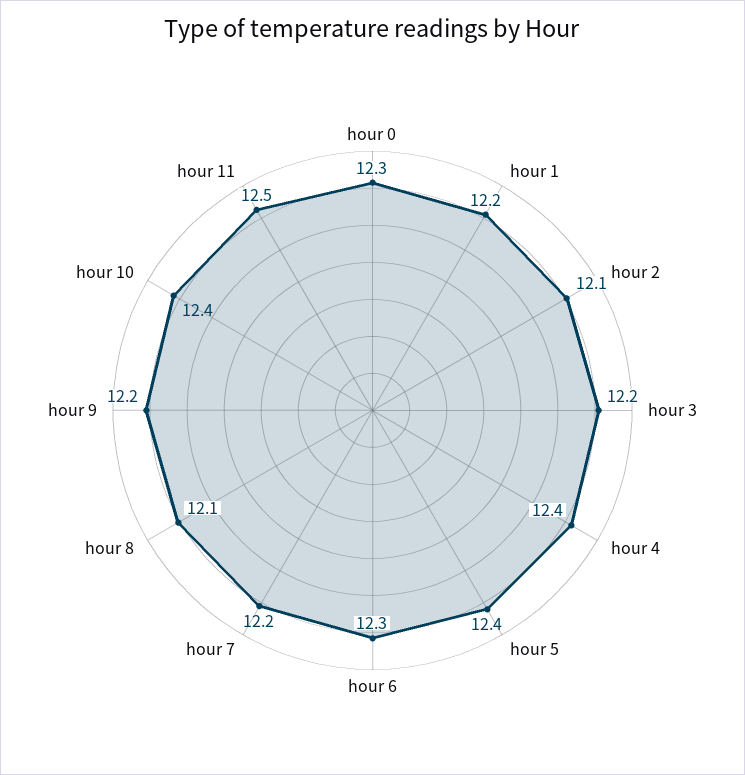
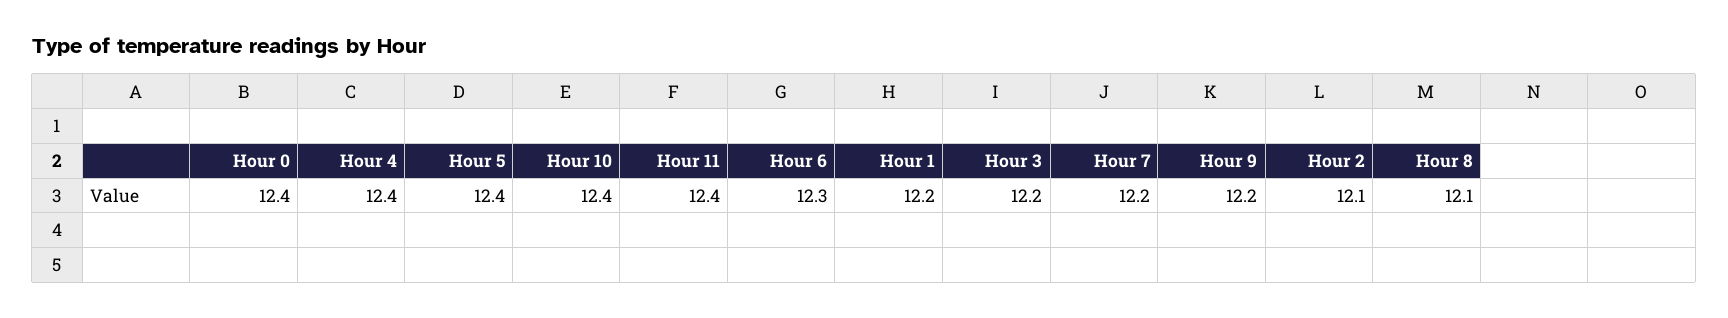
hour 0: 12.3 -> 12.4
hour 11: 12.5 -> 12.4

